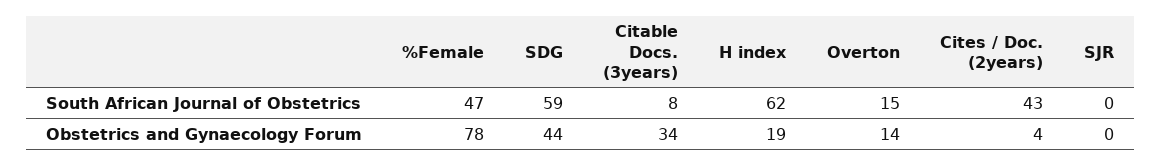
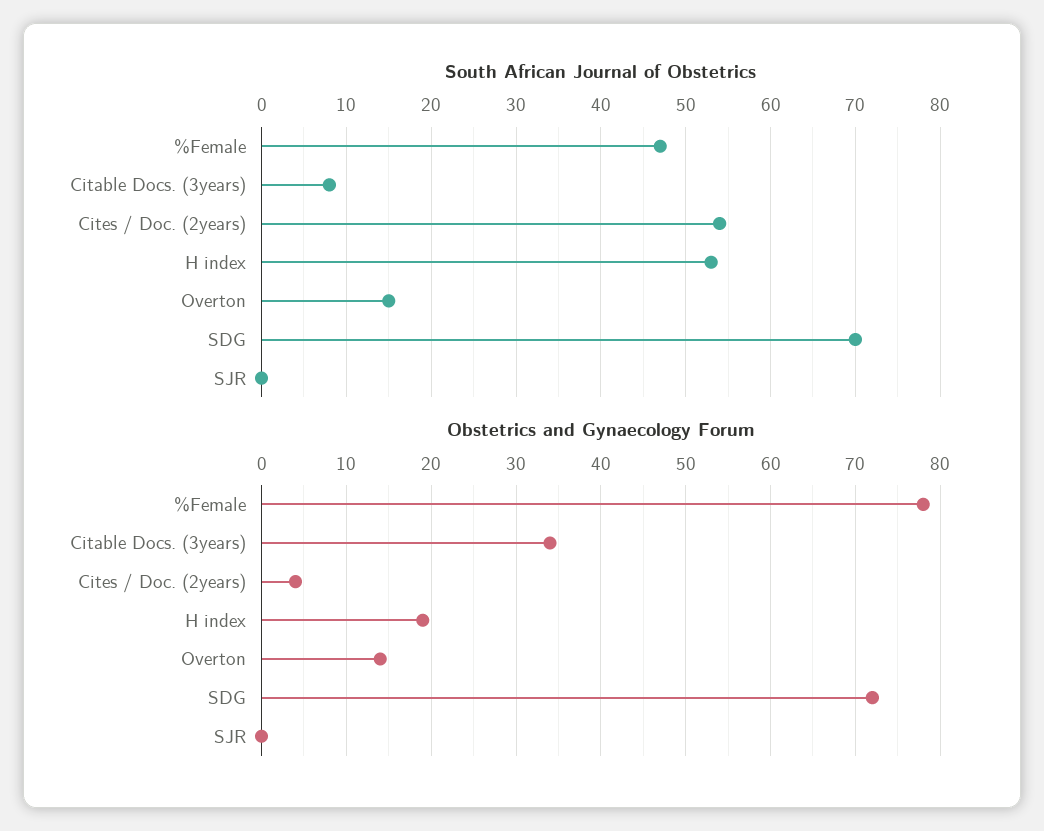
South African Journal of Obstetrics, SDG: 59 -> 70
South African Journal of Obstetrics, H index: 62 -> 53
South African Journal of Obstetrics, Cites / Doc. (2years): 43 -> 54
Obstetrics and Gynaecology Forum, SDG: 44 -> 72

